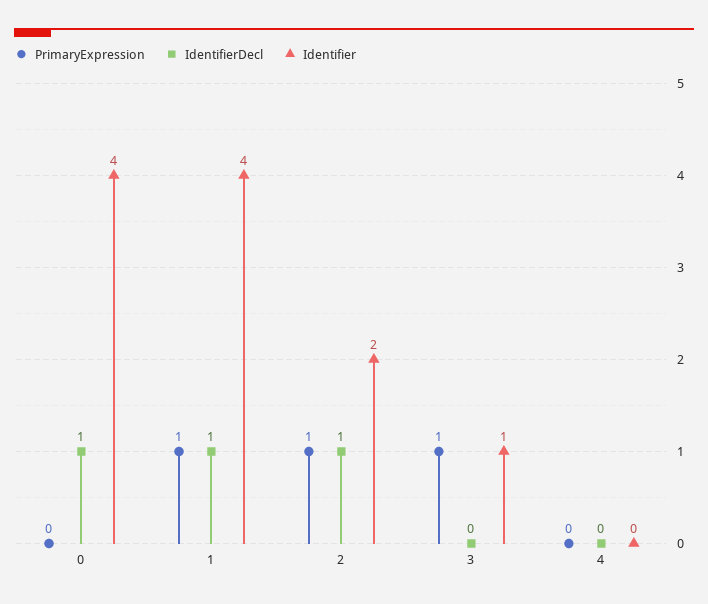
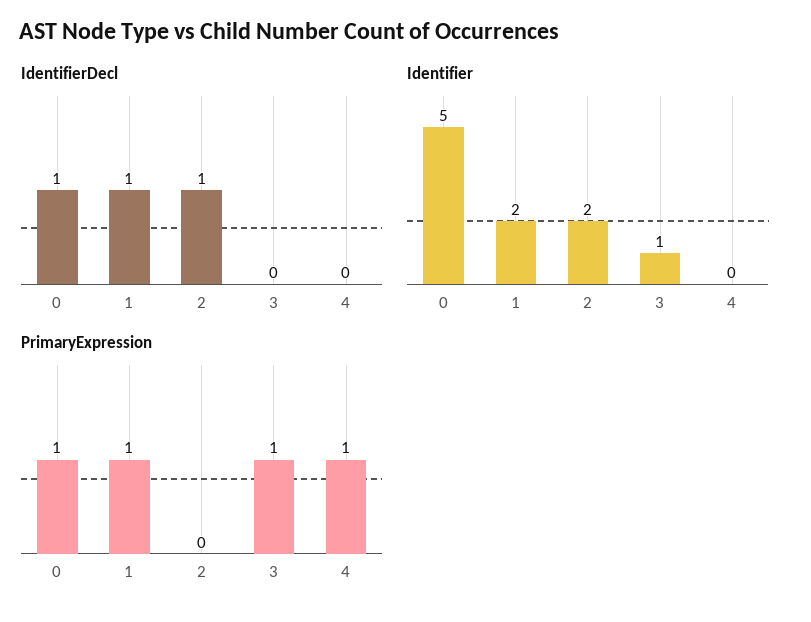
PrimaryExpression, 0: 0 -> 1
Identifier, 0: 4 -> 5
Identifier, 1: 4 -> 2
PrimaryExpression, 2: 1 -> 0
PrimaryExpression, 4: 0 -> 1

